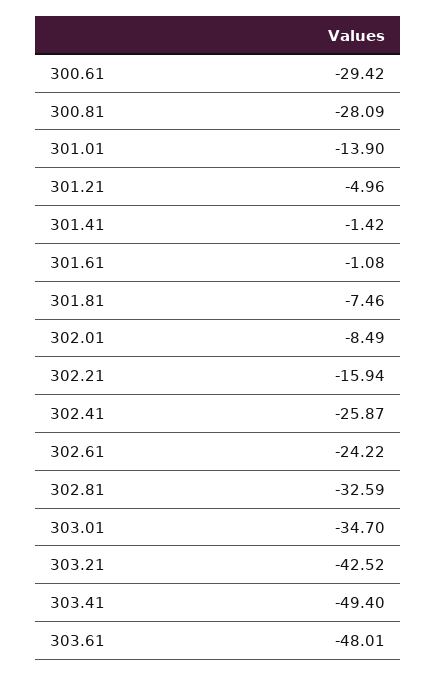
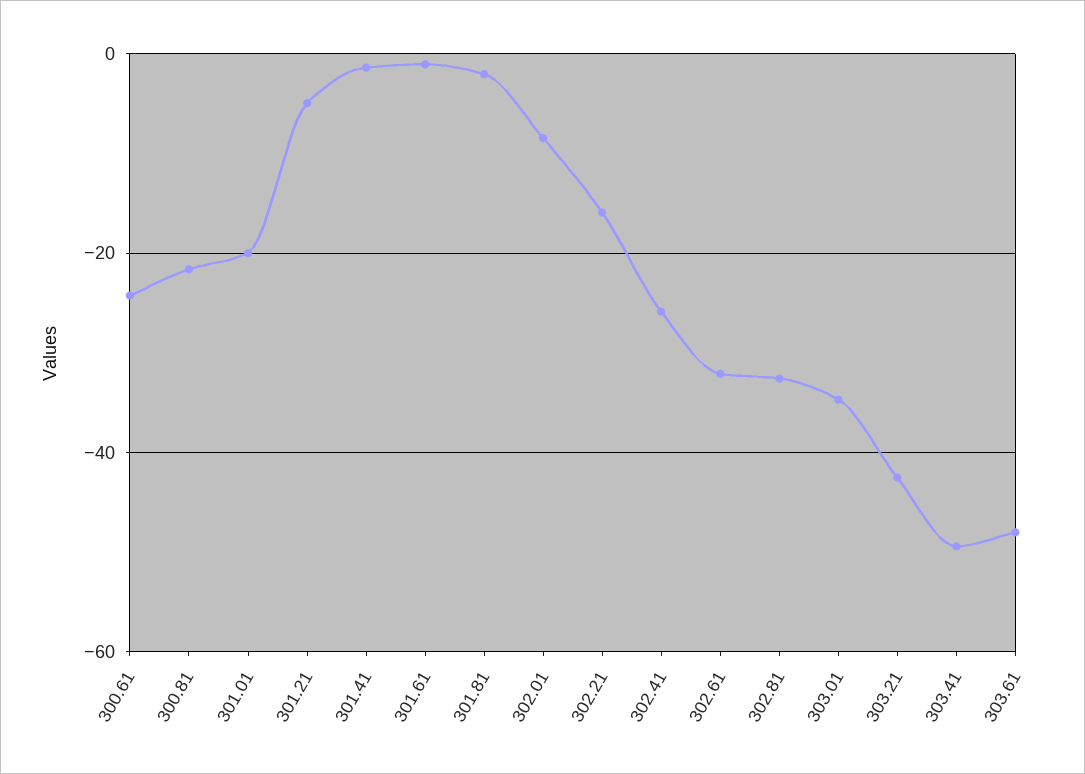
300.61: -29.42 -> -24
300.81: -28.09 -> -22
301.01: -13.9 -> -20
301.81: -7.46 -> -2
302.61: -24.22 -> -32

